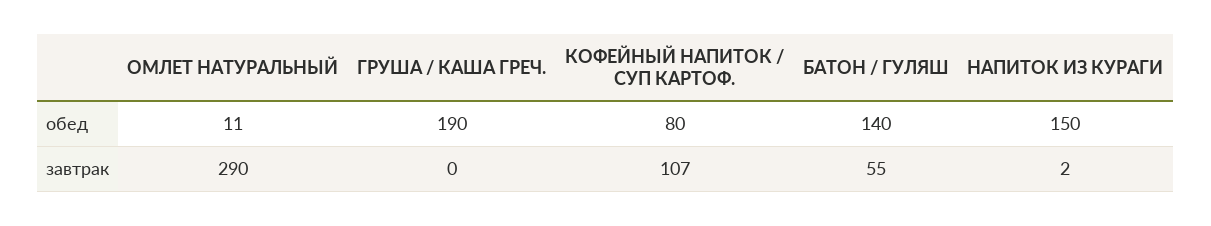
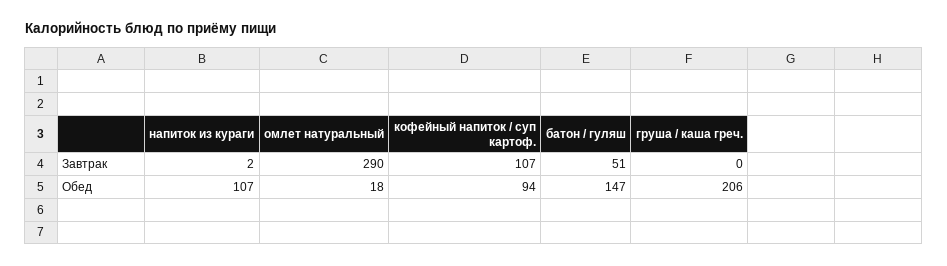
ОМЛЕТ НАТУРАЛЬНЫЙ, обед: 11 -> 18
ГРУША / КАША ГРЕЧ., обед: 190 -> 206
КОФЕЙНЫЙ НАПИТОК / СУП КАРТОФ., обед: 80 -> 94
БАТОН / ГУЛЯШ, обед: 140 -> 147
НАПИТОК ИЗ КУРАГИ, обед: 150 -> 107
БАТОН / ГУЛЯШ, завтрак: 55 -> 51

